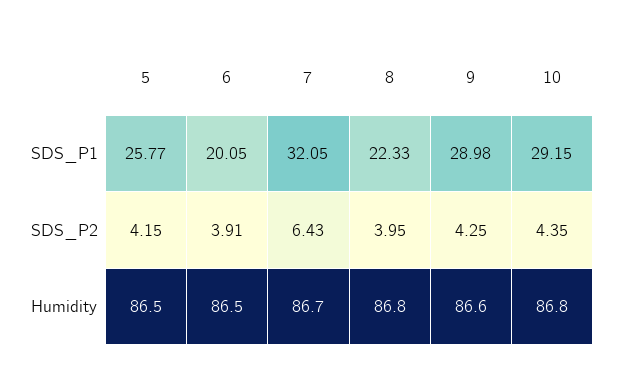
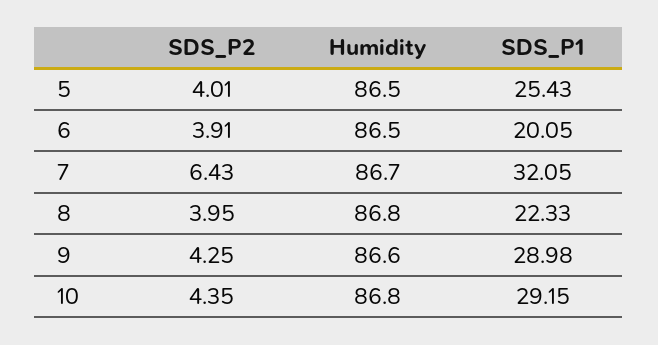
5, SDS_P1: 25.77 -> 25.43
5, SDS_P2: 4.15 -> 4.01

